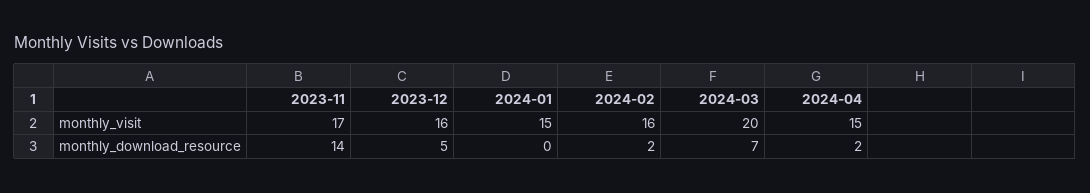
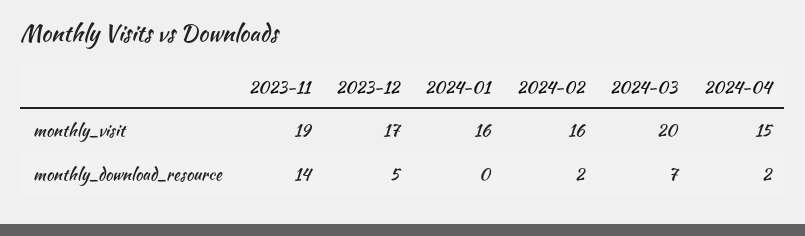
2023-11, monthly_visit: 17 -> 19
2023-12, monthly_visit: 16 -> 17
2024-01, monthly_visit: 15 -> 16

